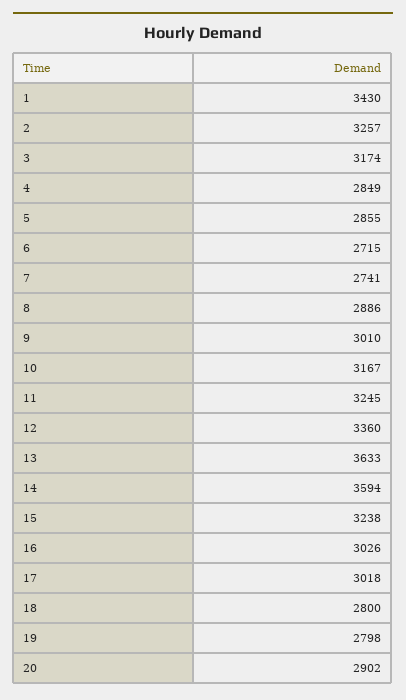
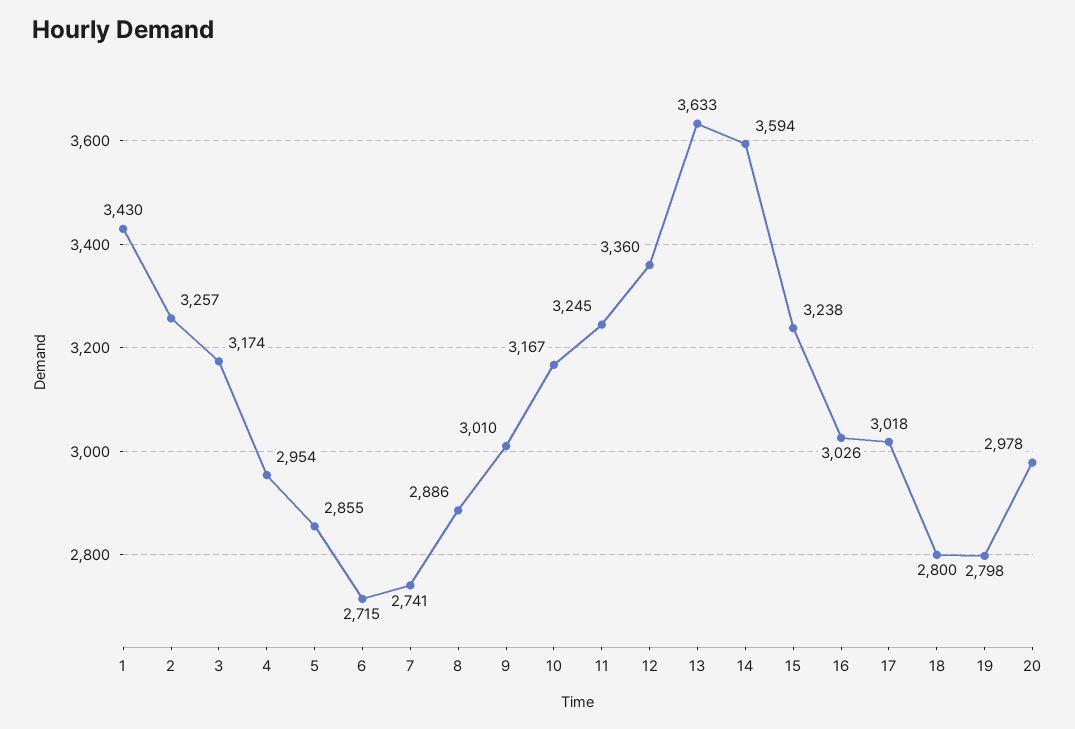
4: 2849 -> 2954
20: 2902 -> 2978

